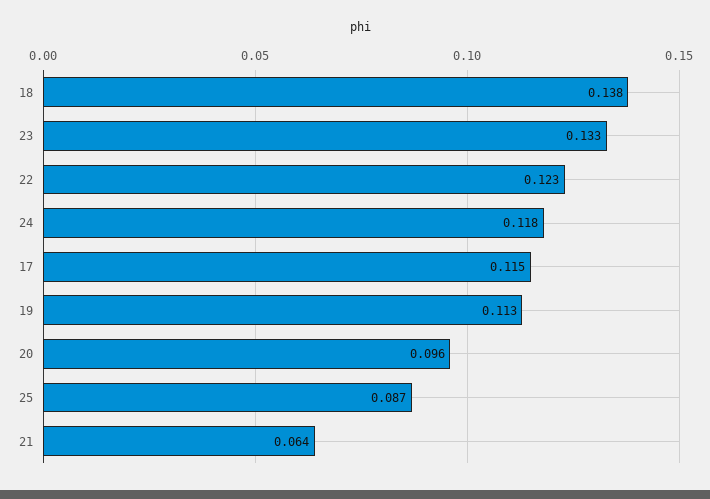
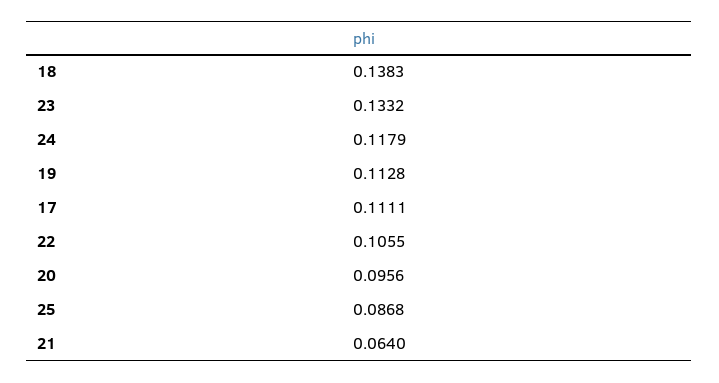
22: 0.123 -> 0.1055
17: 0.115 -> 0.1111

